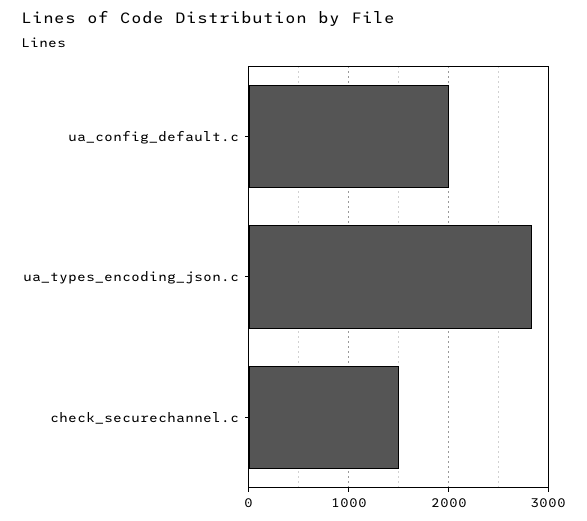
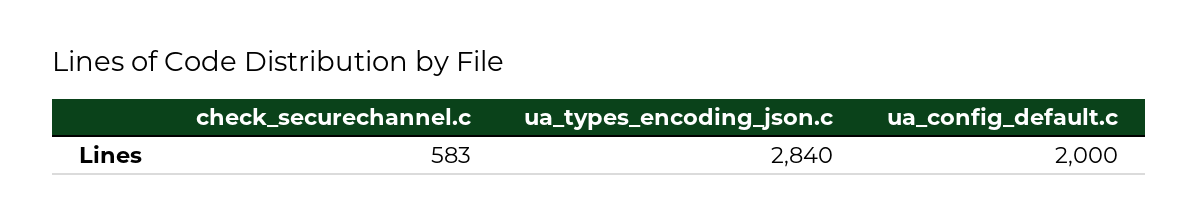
check_securechannel.c: 1500 -> 583

